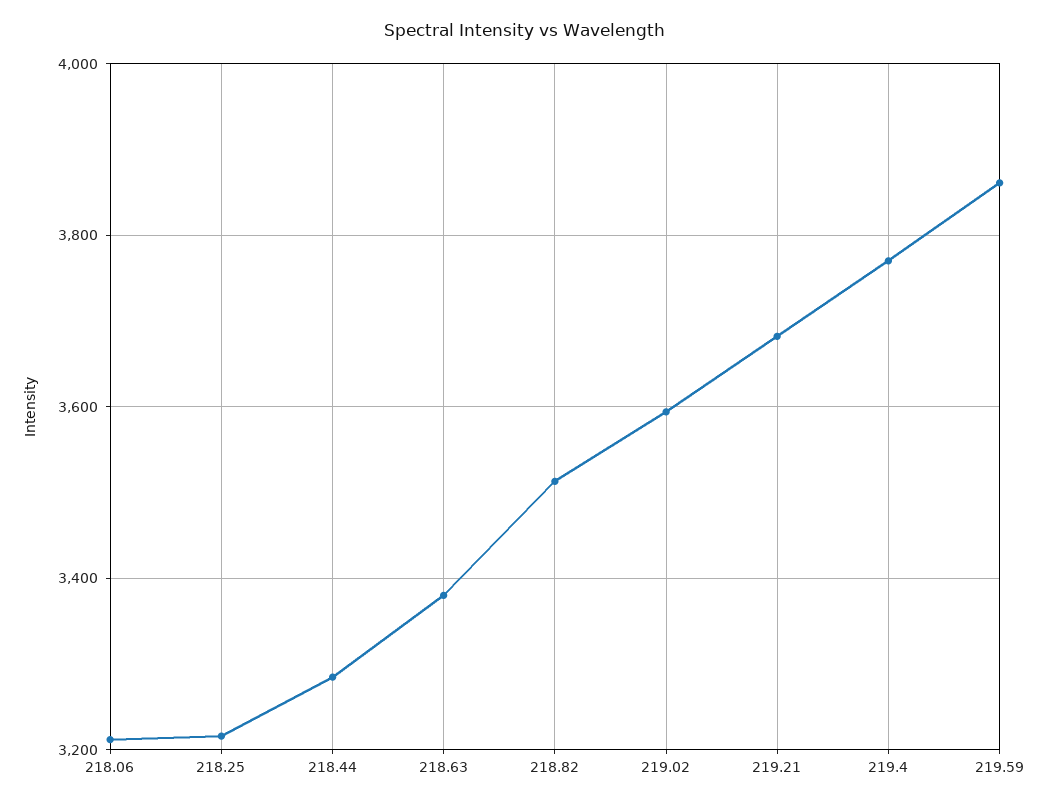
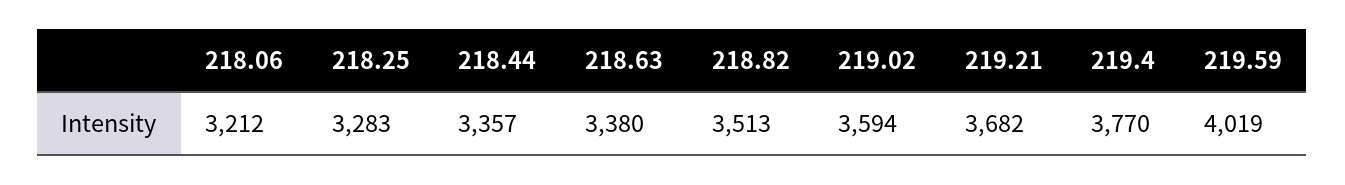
218.25: 3220 -> 3283
218.44: 3280 -> 3357
219.59: 3860 -> 4019

